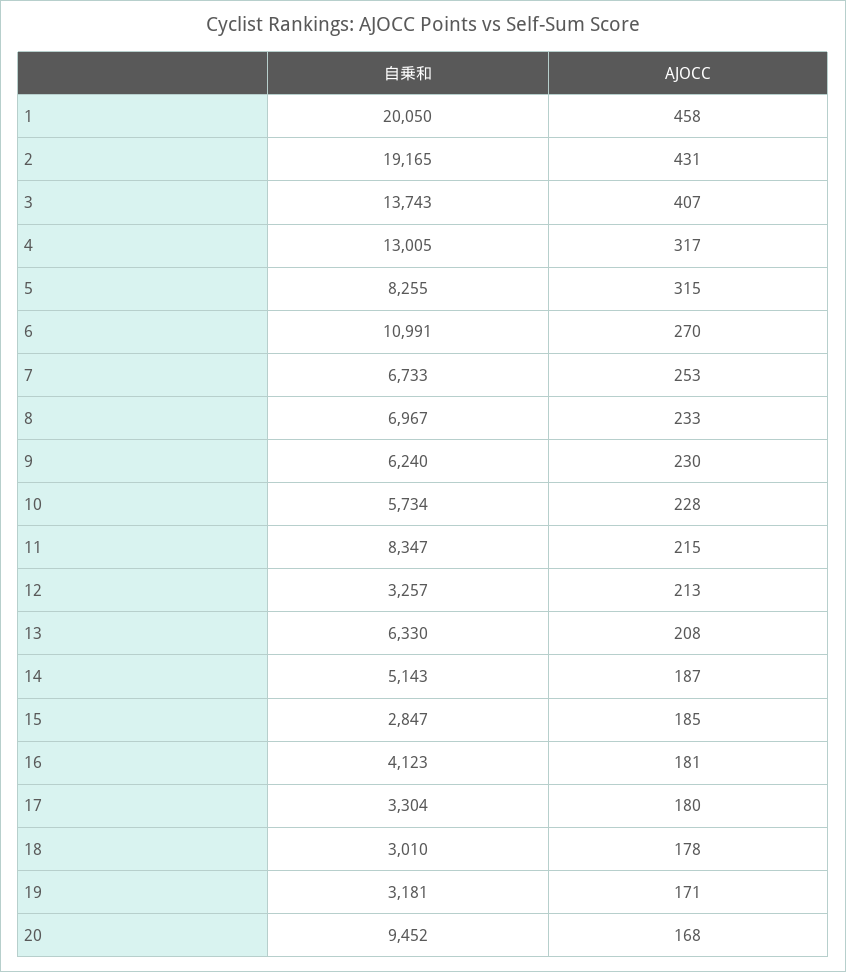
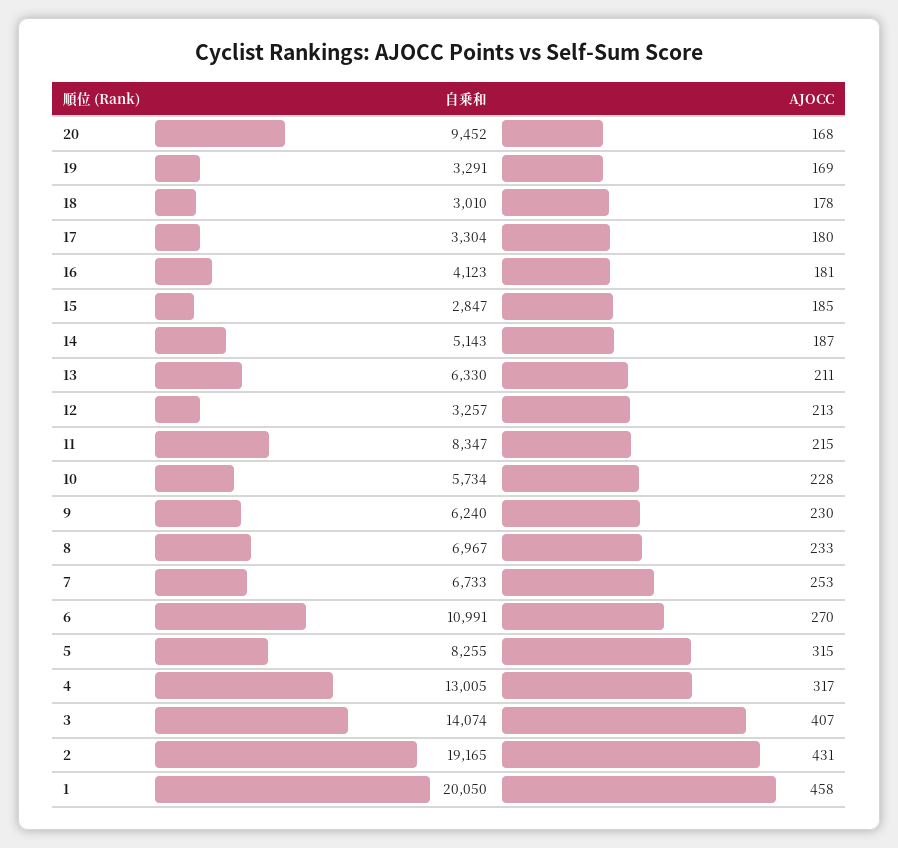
自乗和, 3: 13743 -> 14074
AJOCC, 13: 208 -> 211
自乗和, 19: 3181 -> 3291
AJOCC, 19: 171 -> 169

